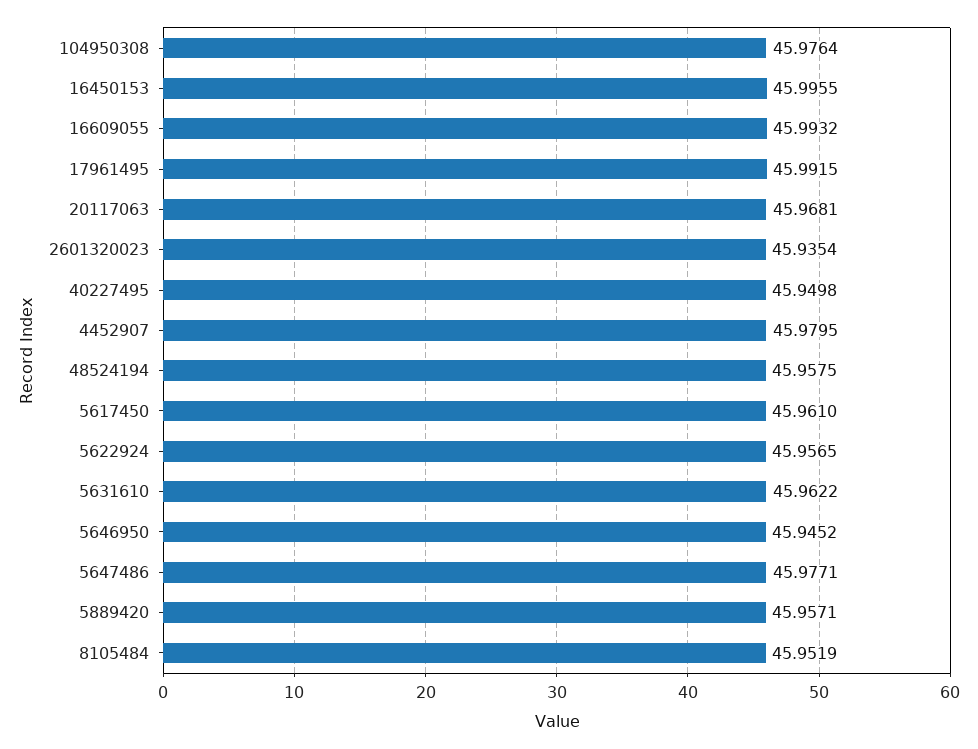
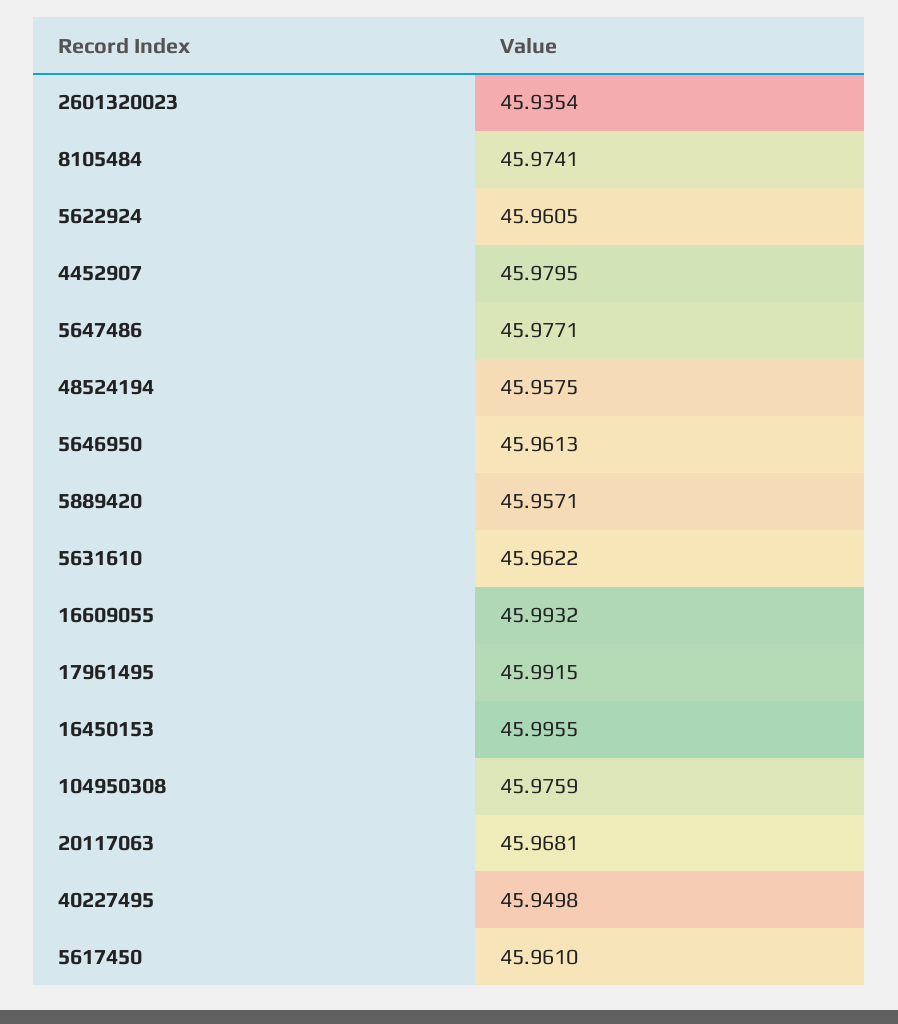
104950308: 45.9764 -> 45.9759
5622924: 45.9565 -> 45.9605
5646950: 45.9452 -> 45.9613
8105484: 45.9519 -> 45.9741

